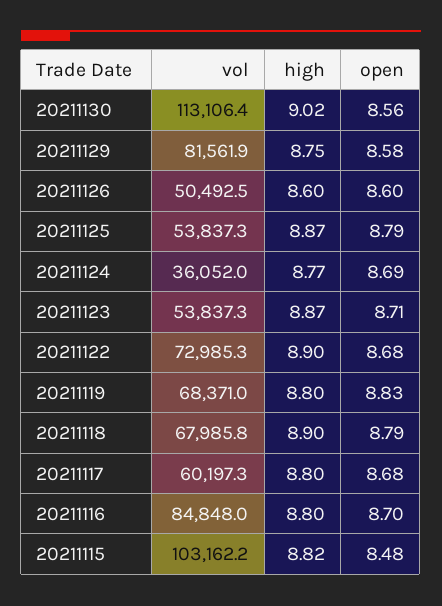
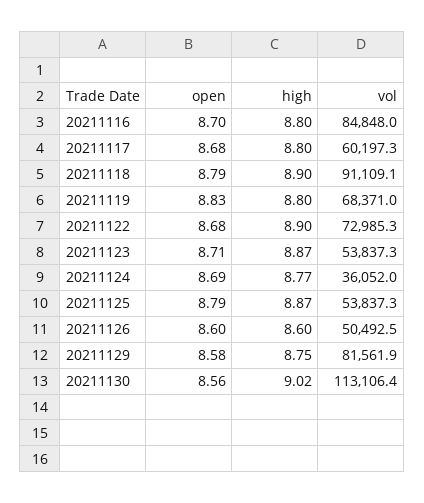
vol, 20211118: 67985.8 -> 91109.1
vol, 20211115: 103162.2 -> none
high, 20211115: 8.82 -> none
open, 20211115: 8.48 -> none

